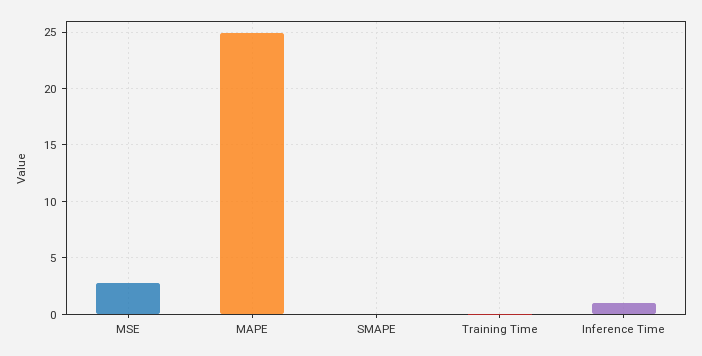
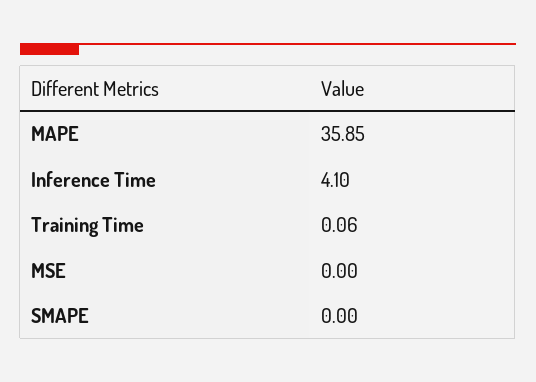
MSE: 3 -> 0
MAPE: 25 -> 35.85
Inference Time: 1 -> 4.1

